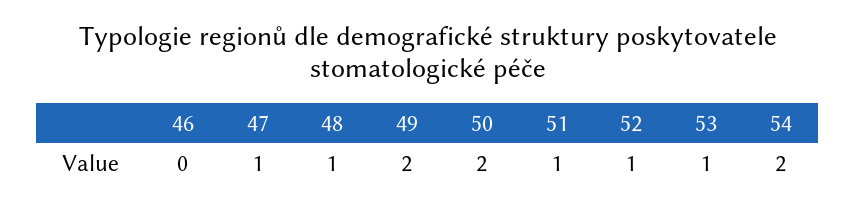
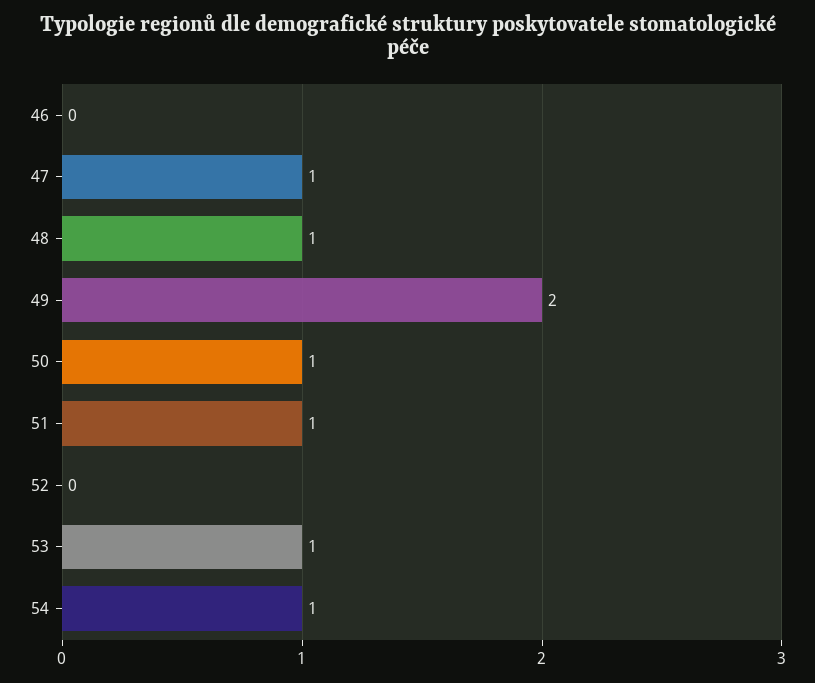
50: 2 -> 1
52: 1 -> 0
54: 2 -> 1

